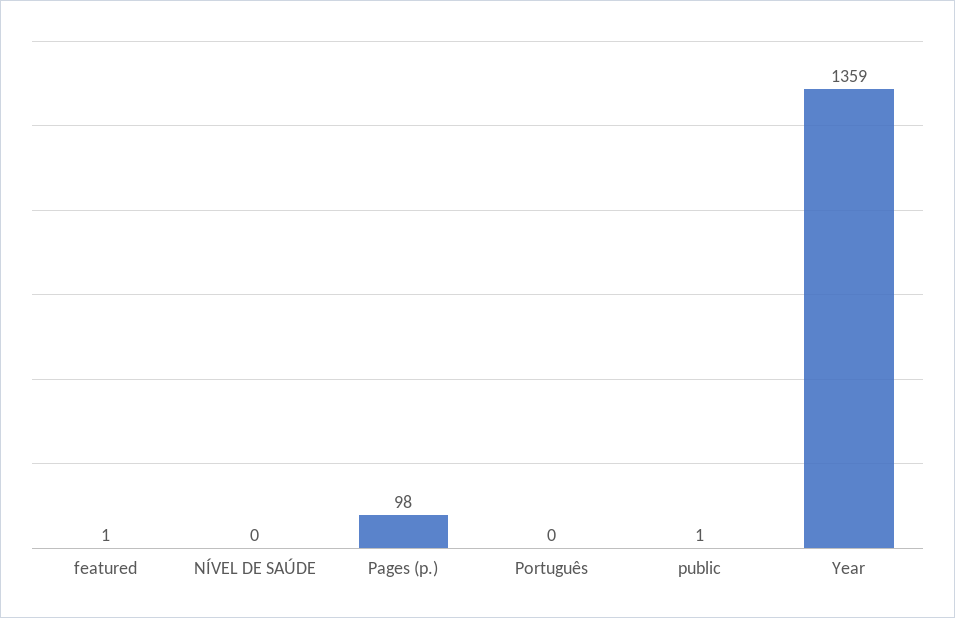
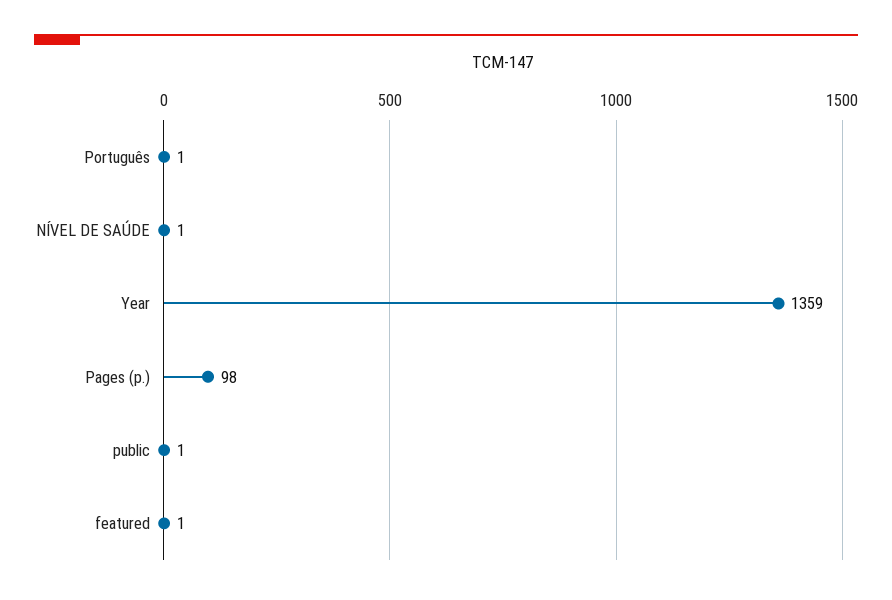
NÍVEL DE SAÚDE: 0 -> 1
Português: 0 -> 1

